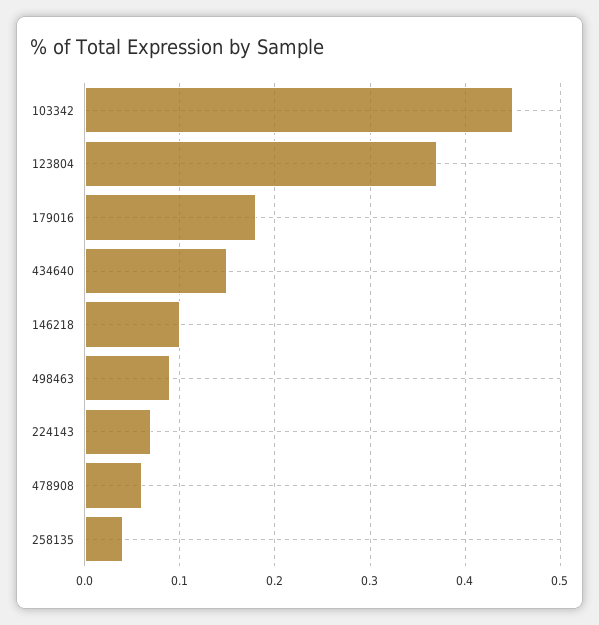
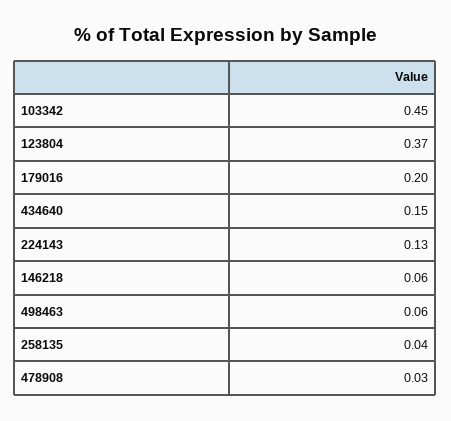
179016: 0.18 -> 0.2
146218: 0.1 -> 0.06
498463: 0.09 -> 0.06
224143: 0.07 -> 0.13
478908: 0.06 -> 0.03

